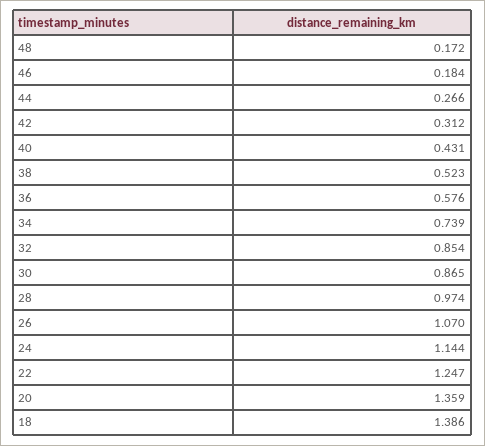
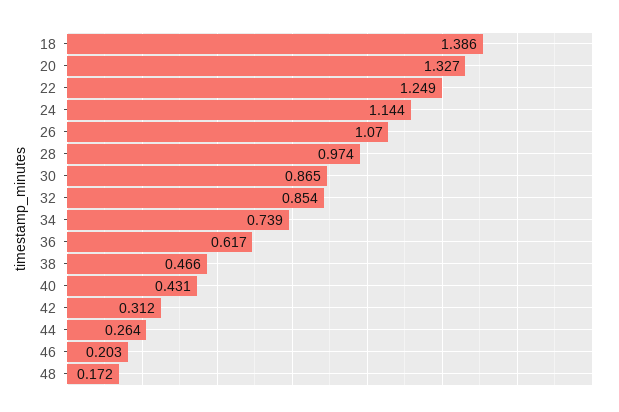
46: 0.184 -> 0.203
44: 0.266 -> 0.264
38: 0.523 -> 0.466
36: 0.576 -> 0.617
22: 1.247 -> 1.249
20: 1.359 -> 1.327

